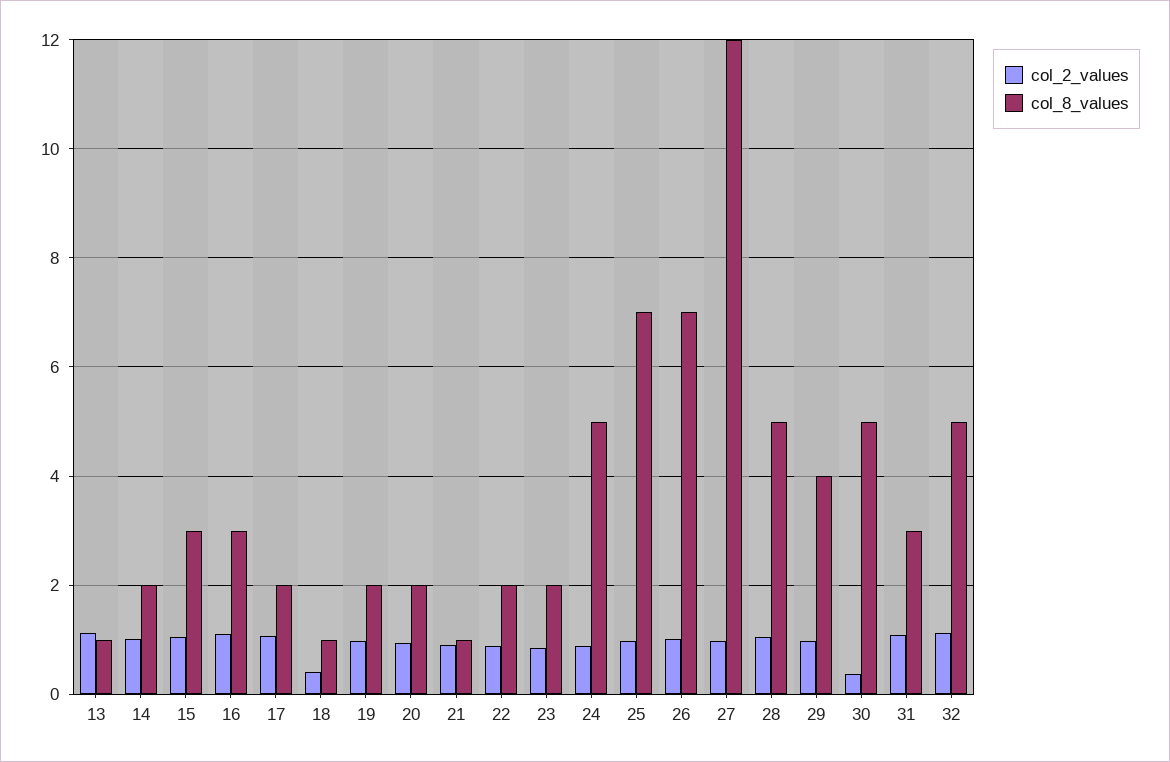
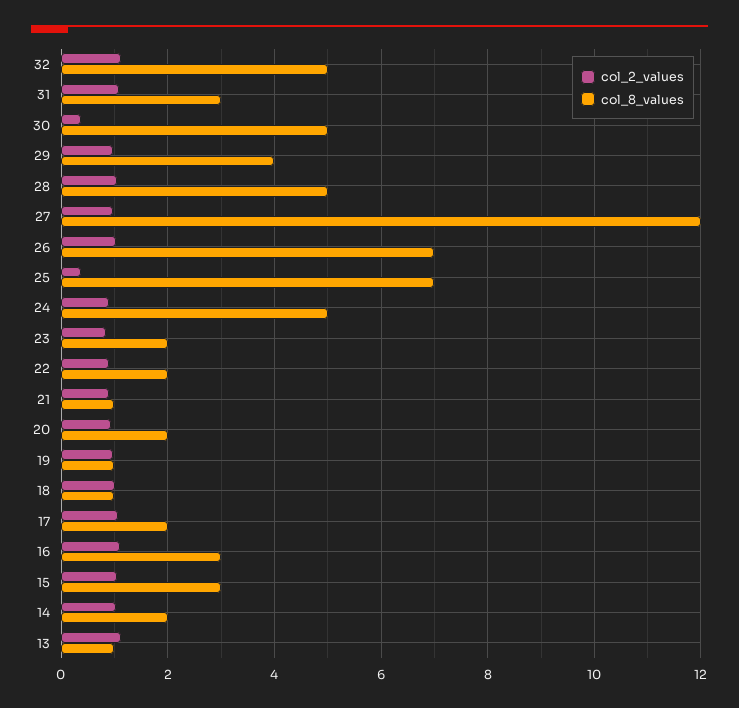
col_2_values, 18: 0.4 -> 1
col_8_values, 19: 2 -> 1
col_2_values, 25: 1 -> 0.4

